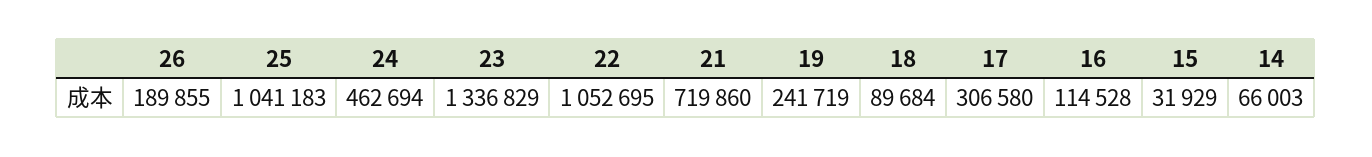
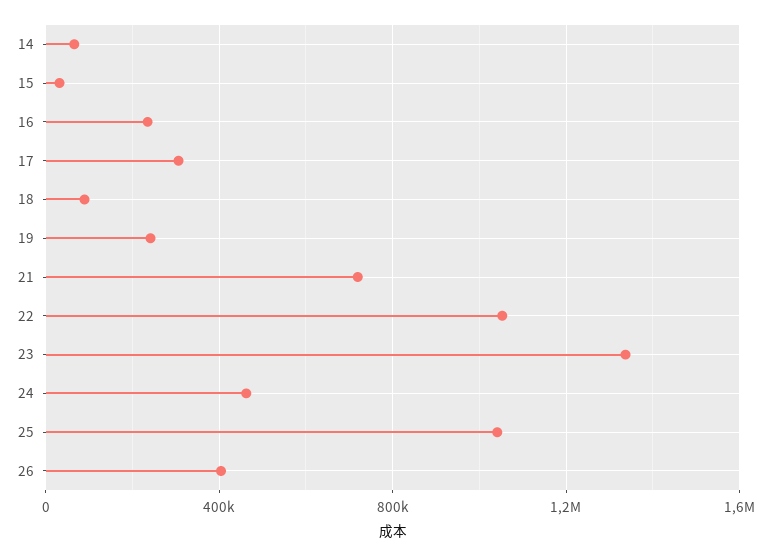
26: 189855 -> 400000
16: 114528 -> 250000

